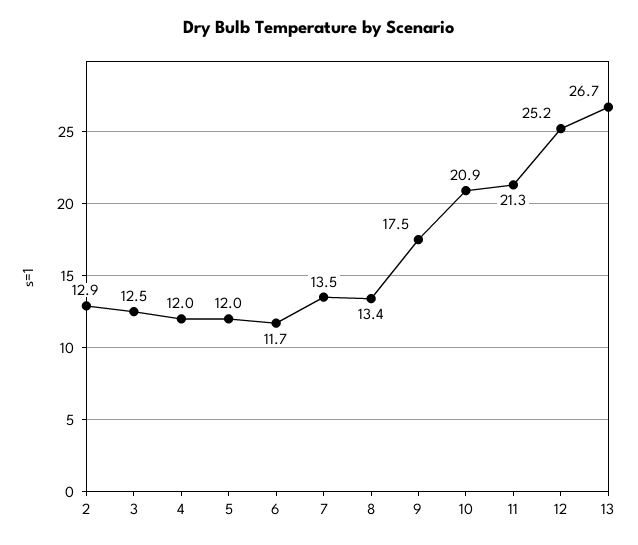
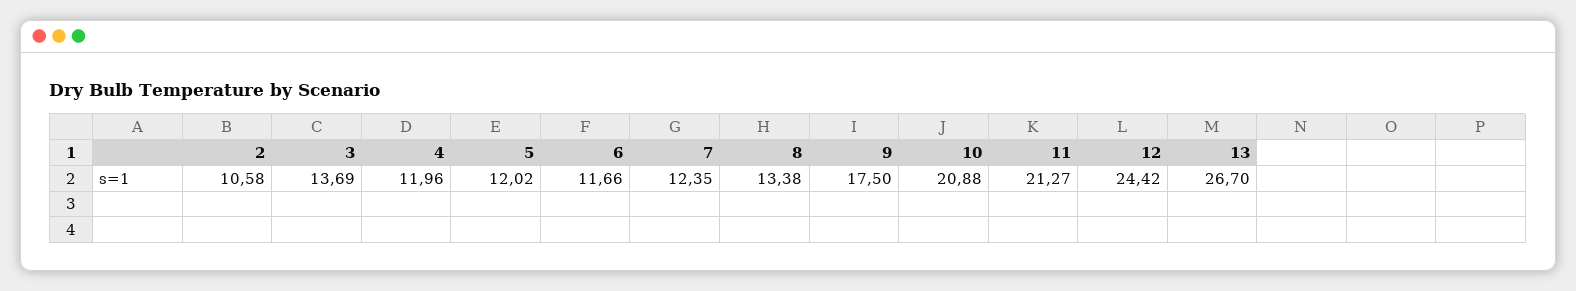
2: 12.9 -> 10.58
3: 12.5 -> 13.69
7: 13.5 -> 12.35
12: 25.2 -> 24.42

